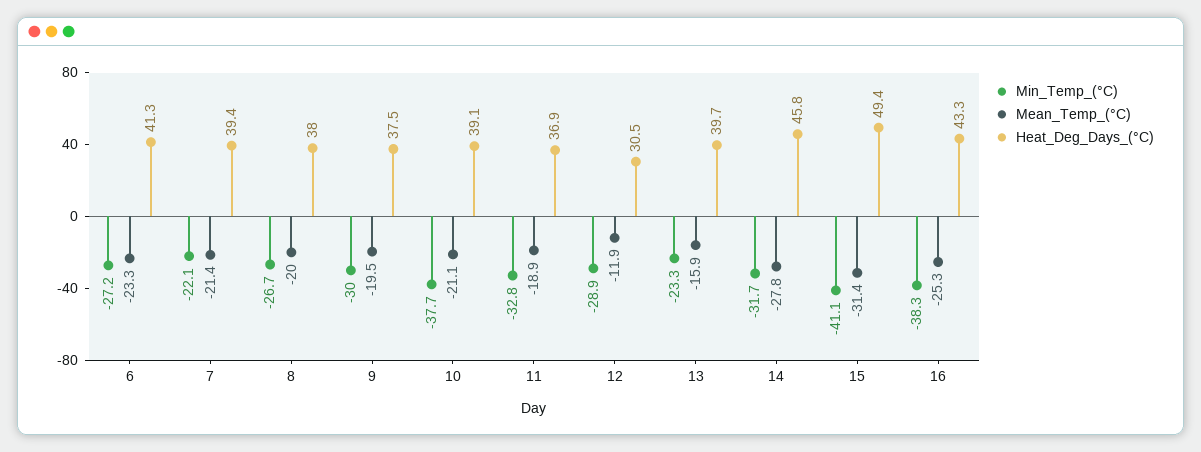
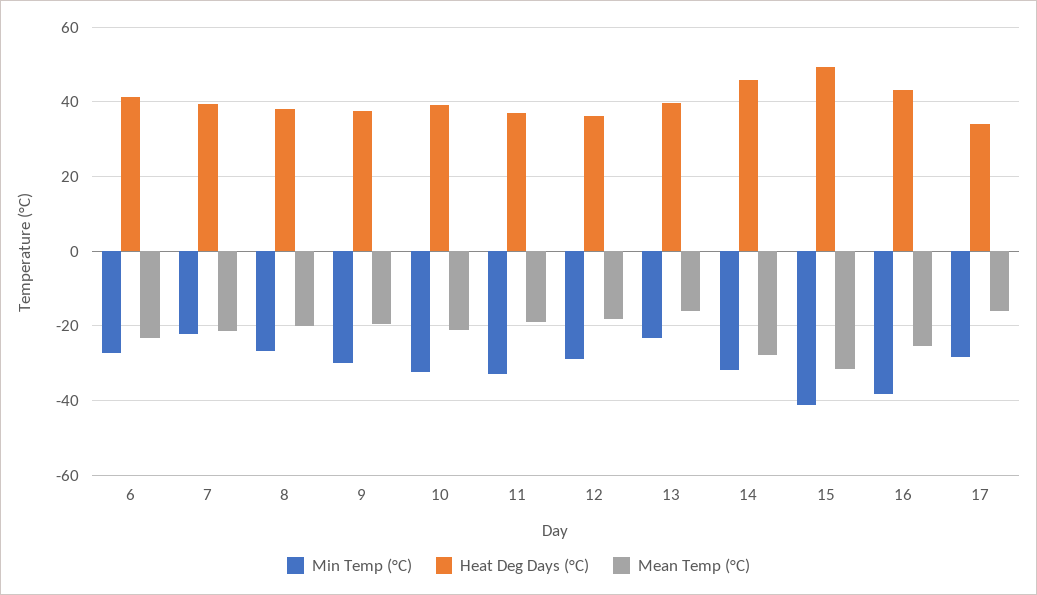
Min_Temp_(°C), 10: -37.7 -> -32
Mean_Temp_(°C), 12: -11.9 -> -18
Heat_Deg_Days_(°C), 12: 30.5 -> 36
Min_Temp_(°C), 17: none -> -28
Heat_Deg_Days_(°C), 17: none -> 34
Mean_Temp_(°C), 17: none -> -16

